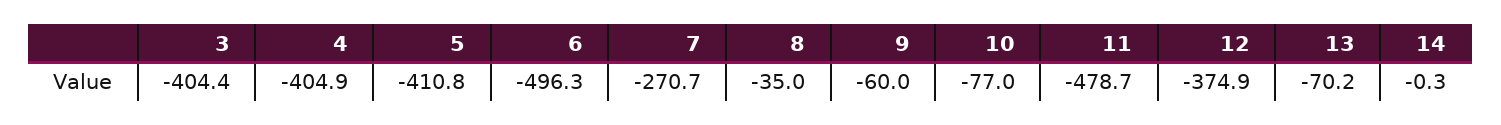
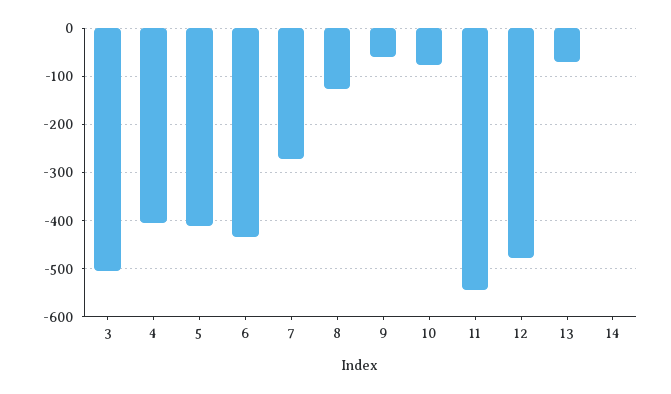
3: -404.4 -> -500
6: -496.3 -> -440
8: -35 -> -120
11: -478.7 -> -540
12: -374.9 -> -480

